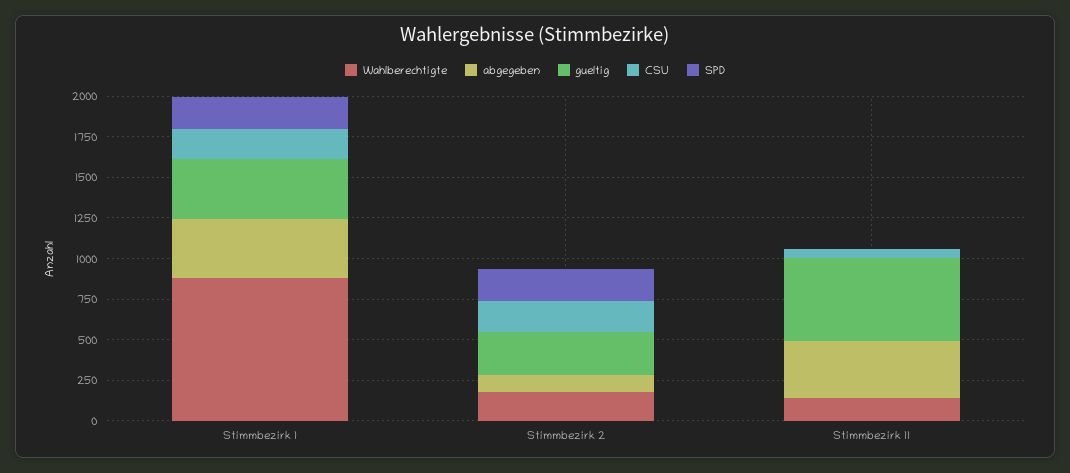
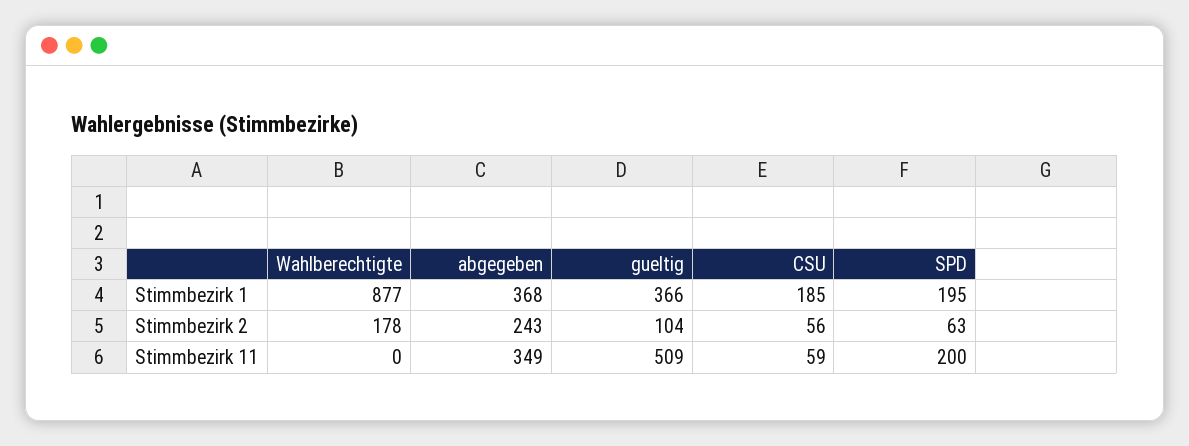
abgegeben, Stimmbezirk 2: 100 -> 243
gueltig, Stimmbezirk 2: 250 -> 104
CSU, Stimmbezirk 2: 200 -> 56
SPD, Stimmbezirk 2: 200 -> 63
Wahlberechtigte, Stimmbezirk 11: 150 -> 0
SPD, Stimmbezirk 11: 0 -> 200

